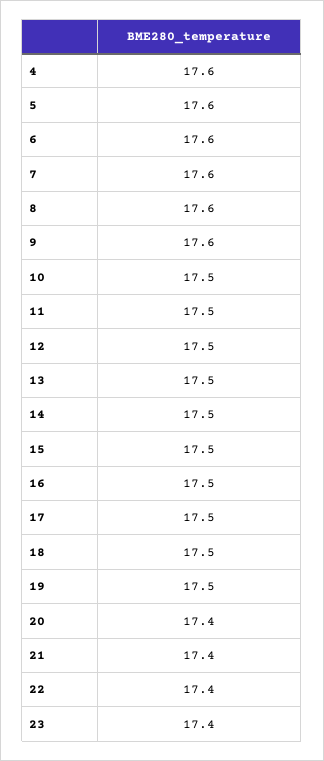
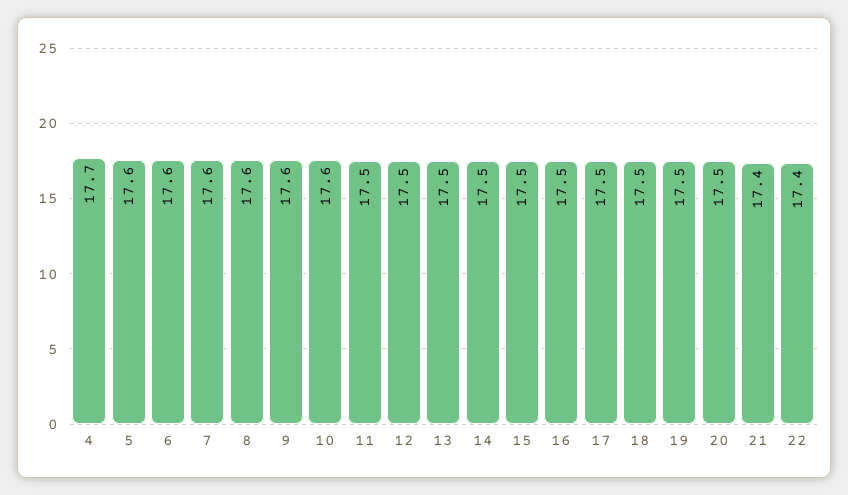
4: 17.6 -> 17.7
10: 17.5 -> 17.6
20: 17.4 -> 17.5
23: 17.4 -> none

